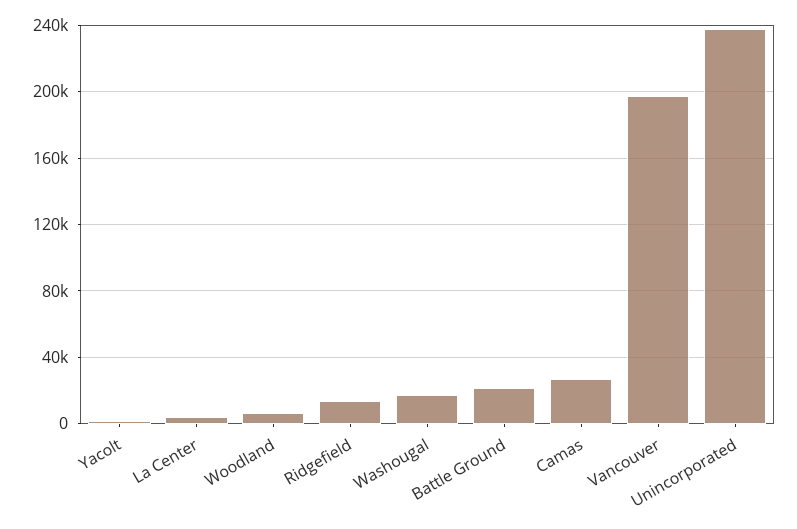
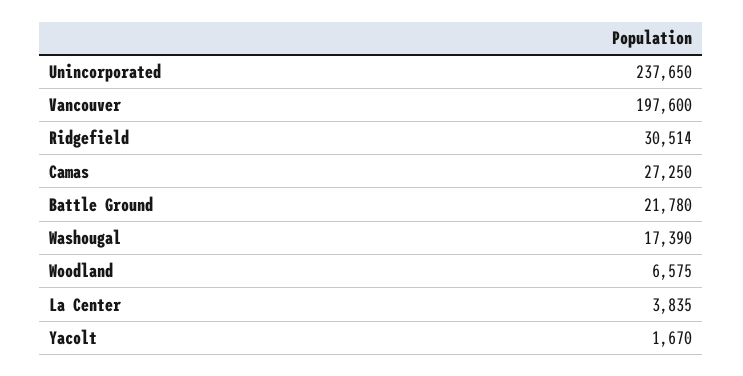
Ridgefield: 15000 -> 30514

